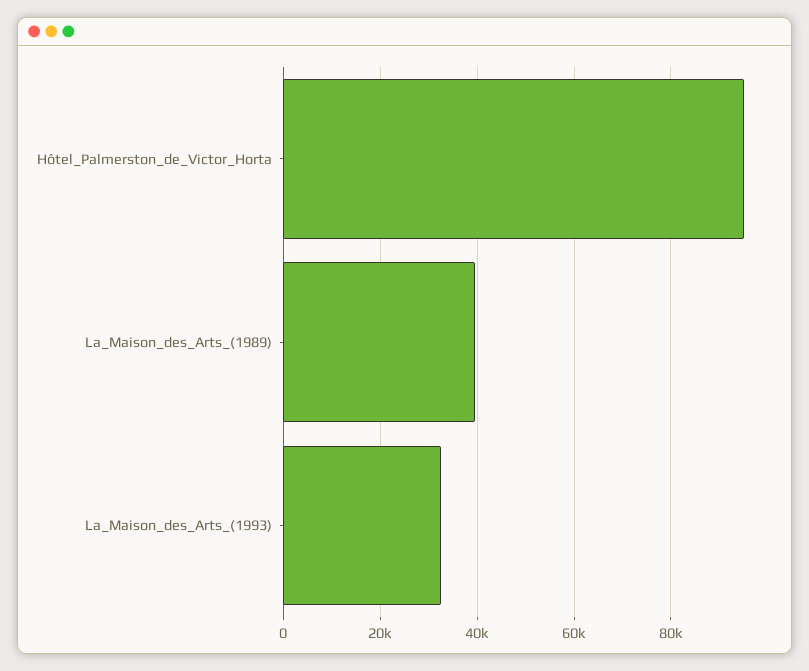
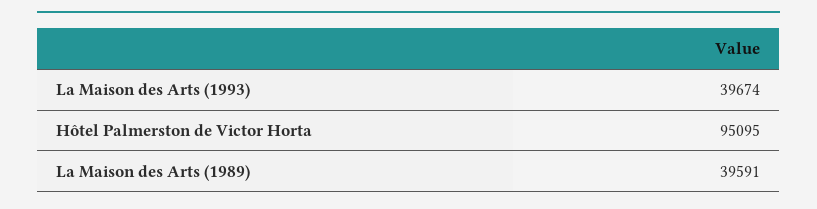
La_Maison_des_Arts_(1993): 32000 -> 39674

